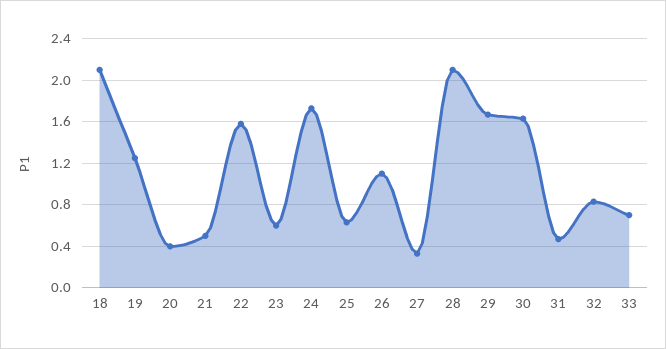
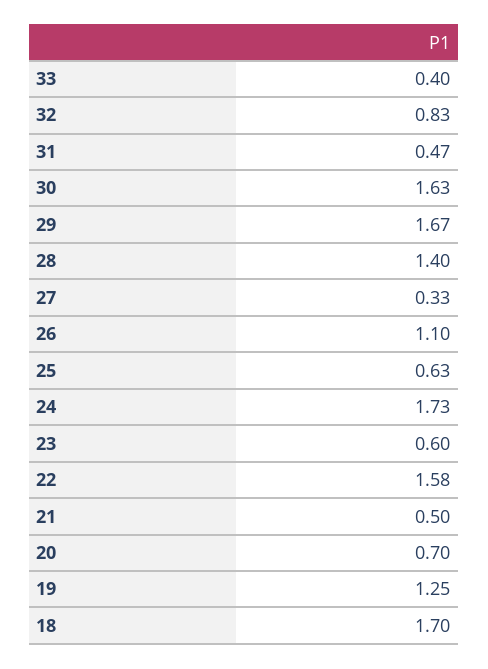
18: 2.1 -> 1.7
20: 0.4 -> 0.7
28: 2.1 -> 1.4
33: 0.7 -> 0.4

